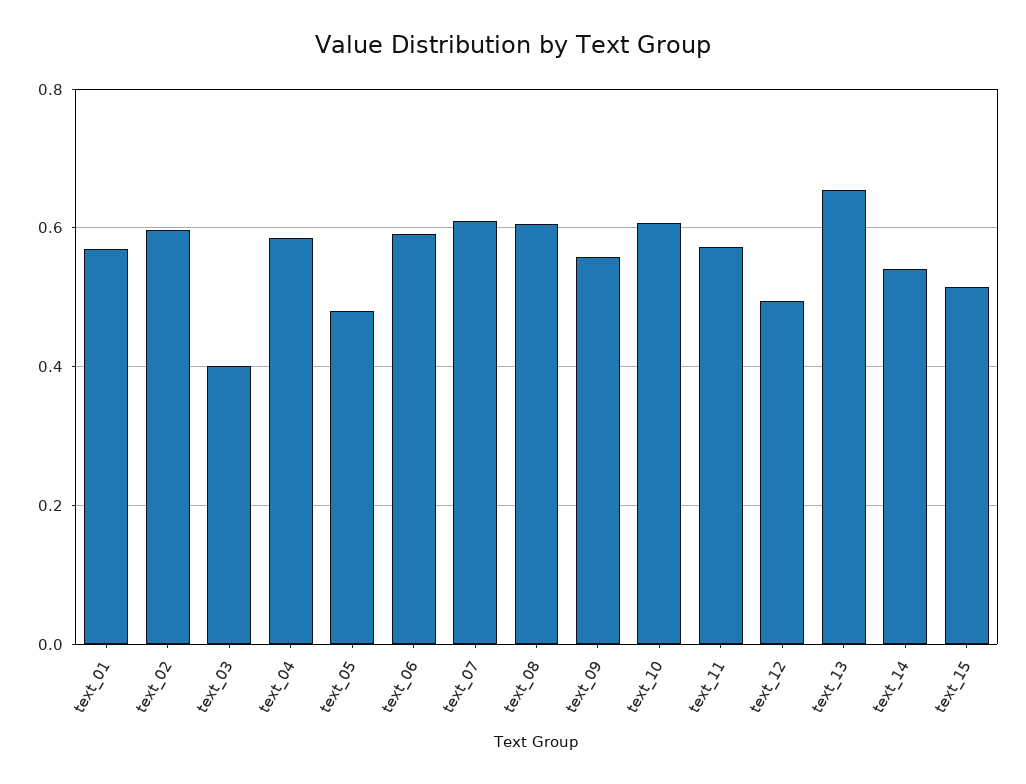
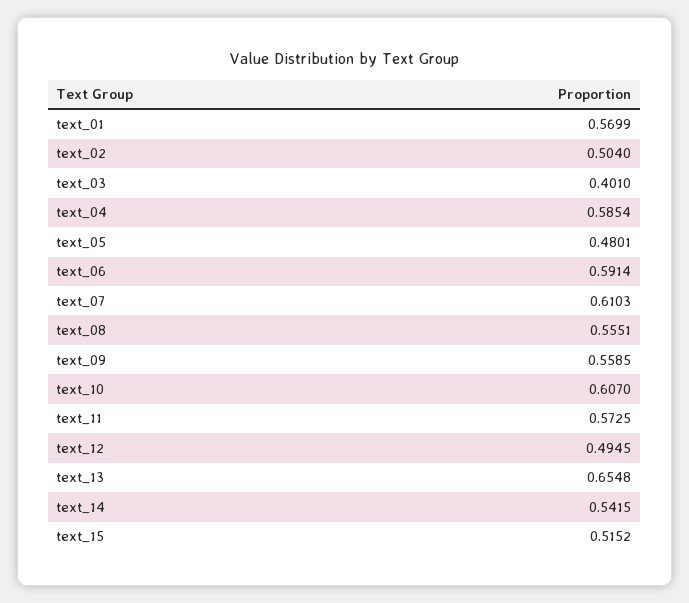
text_02: 0.6 -> 0.504
text_08: 0.6 -> 0.5551

